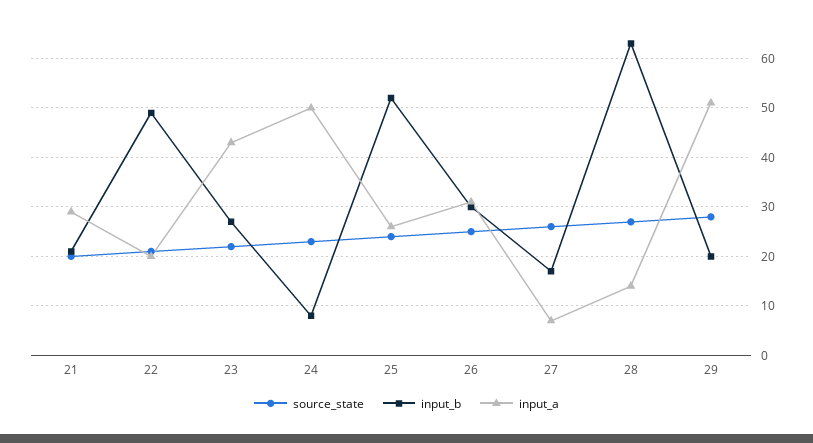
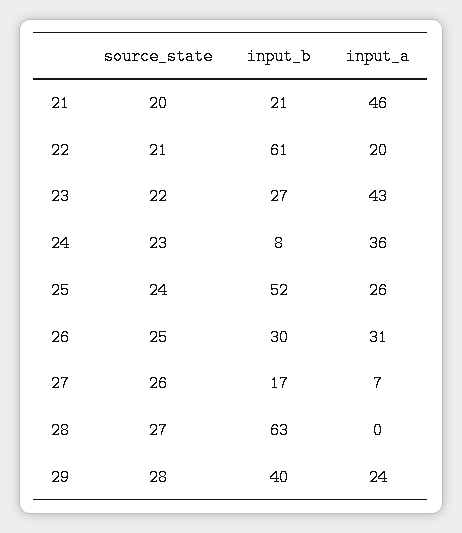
input_a, 21: 30 -> 46
input_b, 22: 50 -> 61
input_a, 24: 50 -> 36
input_a, 28: 15 -> 0
input_b, 29: 20 -> 40
input_a, 29: 50 -> 24

